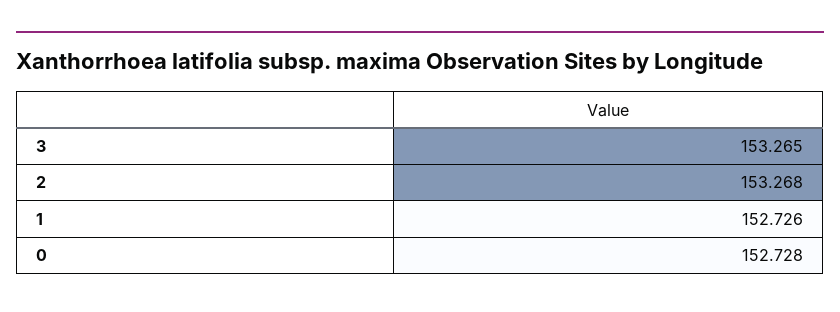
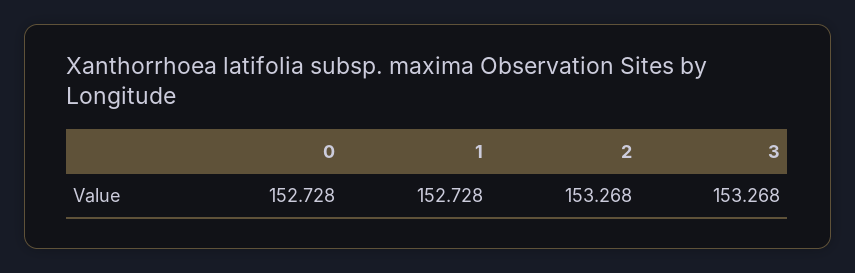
3: 153.265 -> 153.268
1: 152.726 -> 152.728

